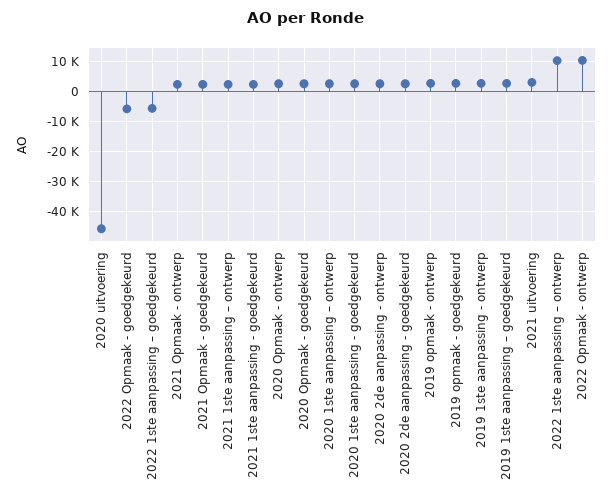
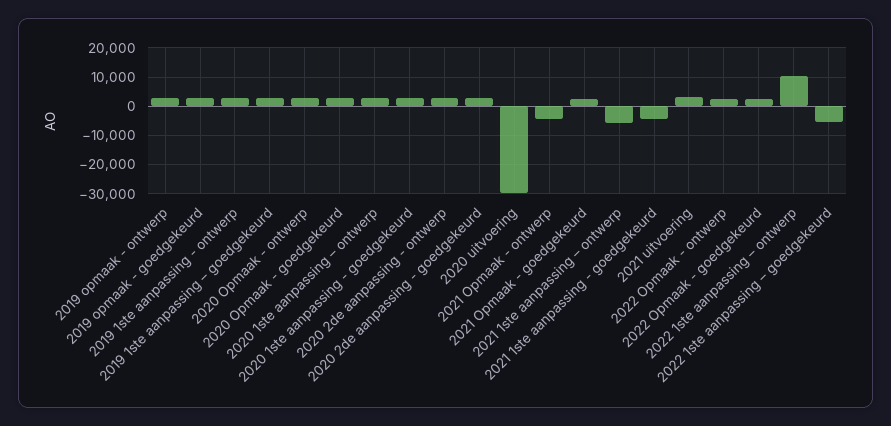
2020 uitvoering: -46000 -> -30000
2022 Opmaak - goedgekeurd: -6000 -> 2500
2021 Opmaak - ontwerp: 2000 -> -5000
2021 1ste aanpassing – ontwerp: 2000 -> -5000
2021 1ste aanpassing - goedgekeurd: 2000 -> -5000
2022 Opmaak - ontwerp: 10000 -> 2500

